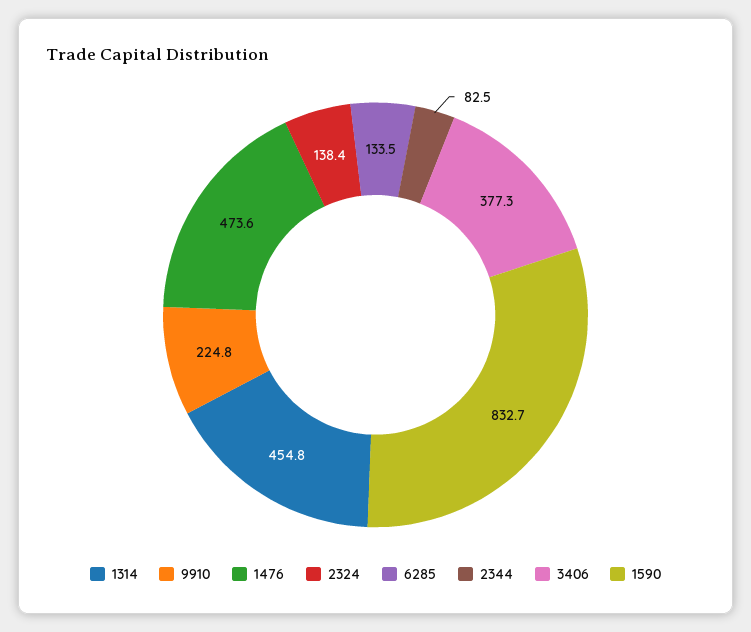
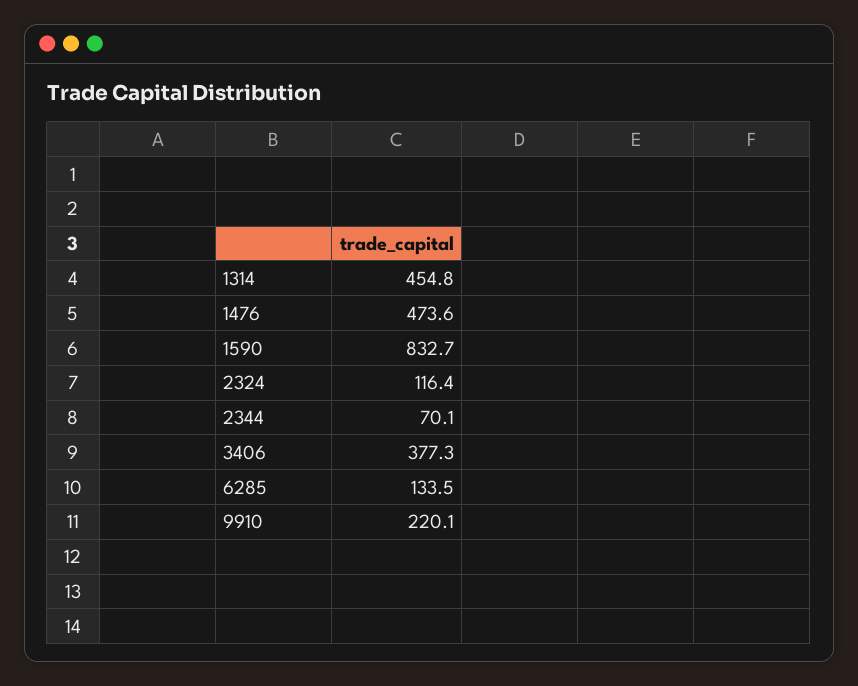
9910: 224.8 -> 220.1
2324: 138.4 -> 116.4
2344: 82.5 -> 70.1

